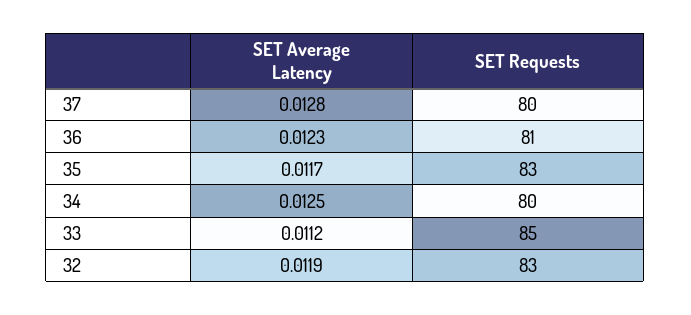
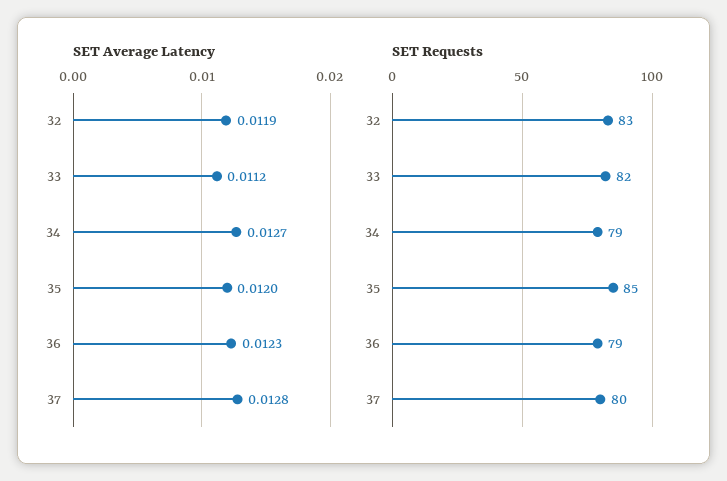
SET Requests, 36: 81 -> 79
SET Average Latency, 35: 0.0117 -> 0.012
SET Requests, 35: 83 -> 85
SET Average Latency, 34: 0.0125 -> 0.0127
SET Requests, 34: 80 -> 79
SET Requests, 33: 85 -> 82

